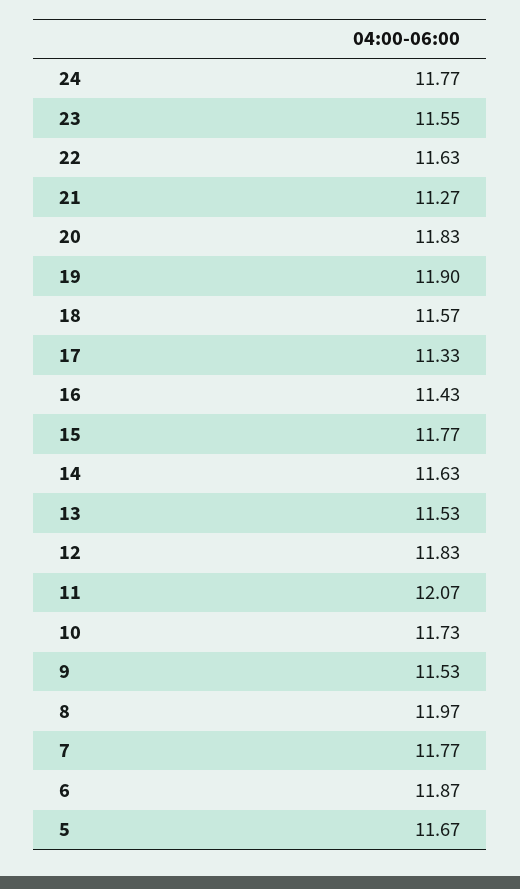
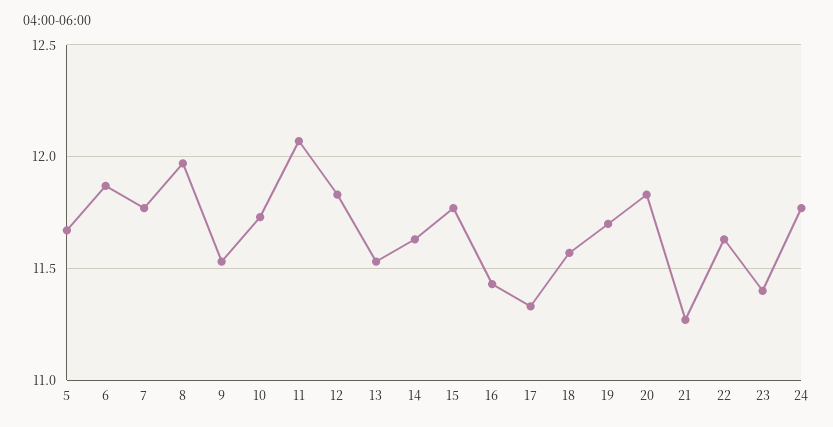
23: 11.55 -> 11.4
19: 11.9 -> 11.7

